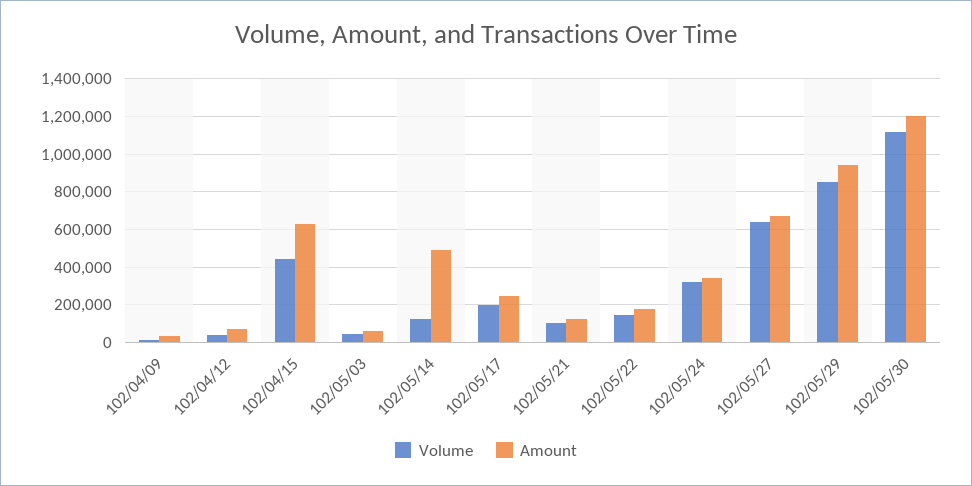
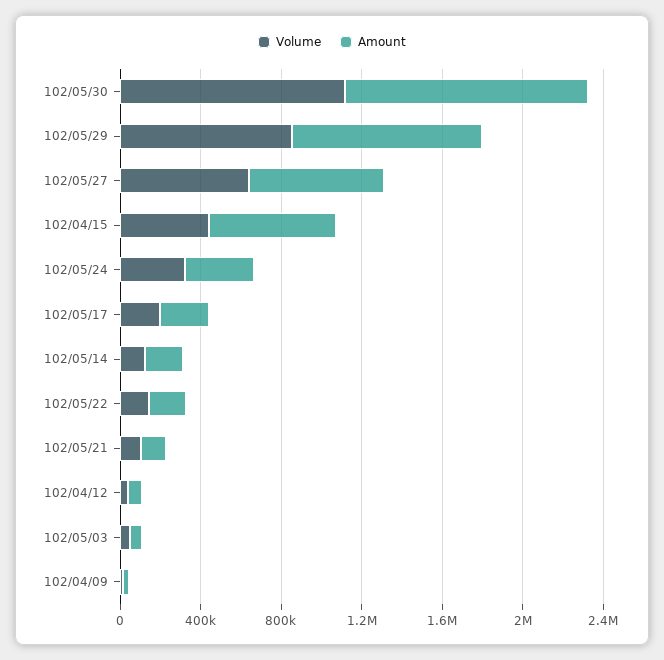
Amount, 102/05/14: 500000 -> 200000

